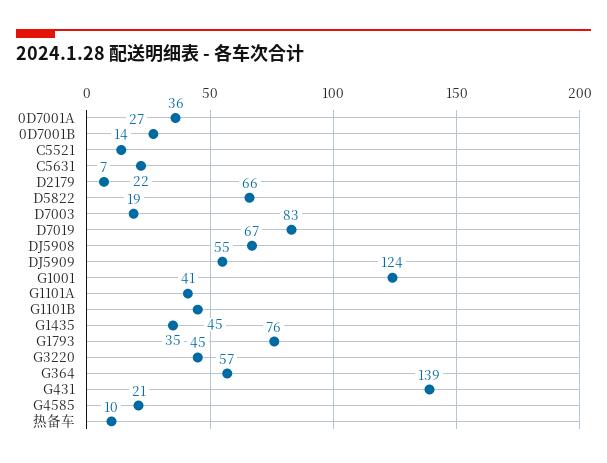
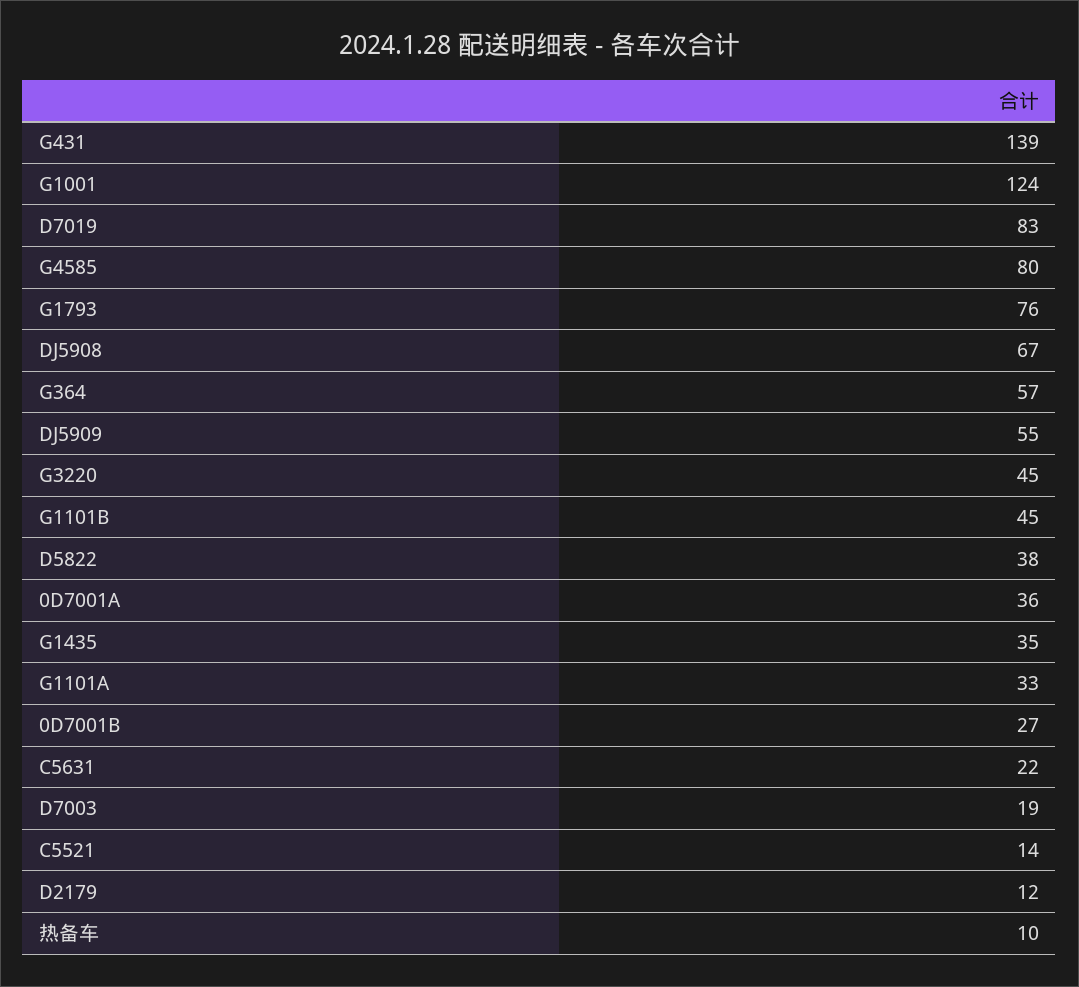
D2179: 7 -> 12
D5822: 66 -> 38
G1101A: 41 -> 33
G4585: 21 -> 80

